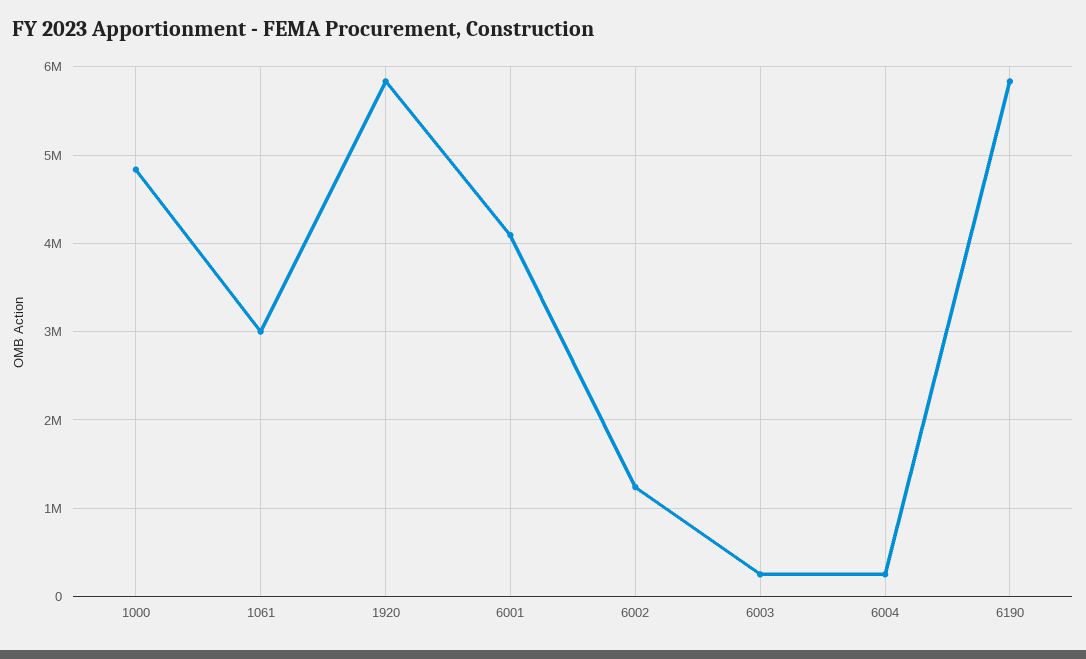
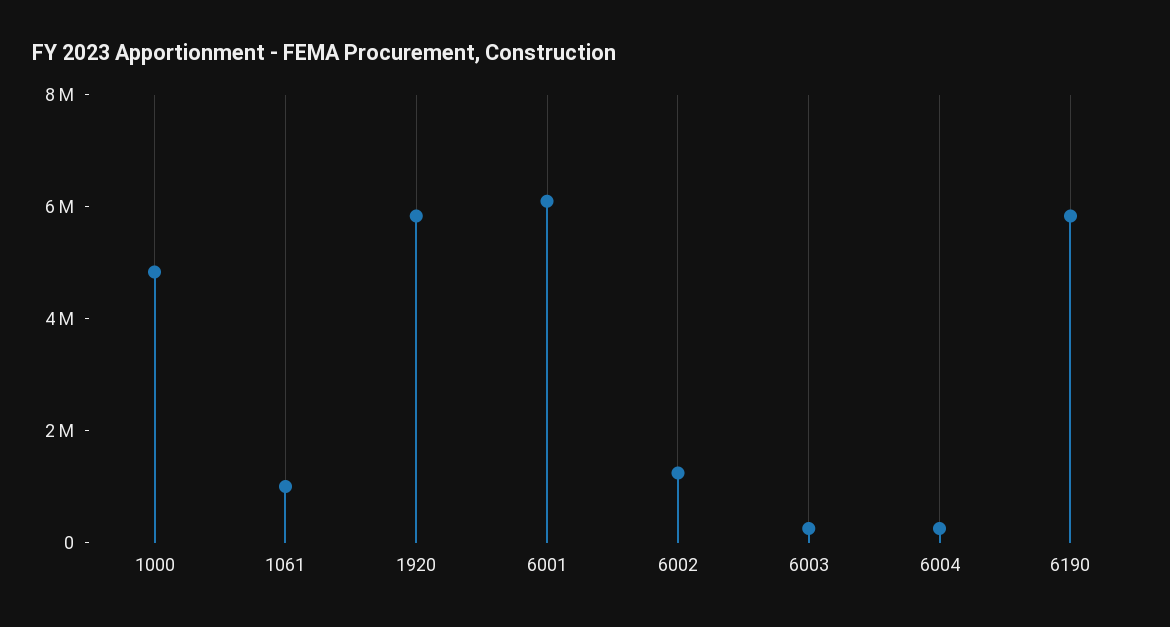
1061: 3000000 -> 1000000
6001: 4100000 -> 6000000

